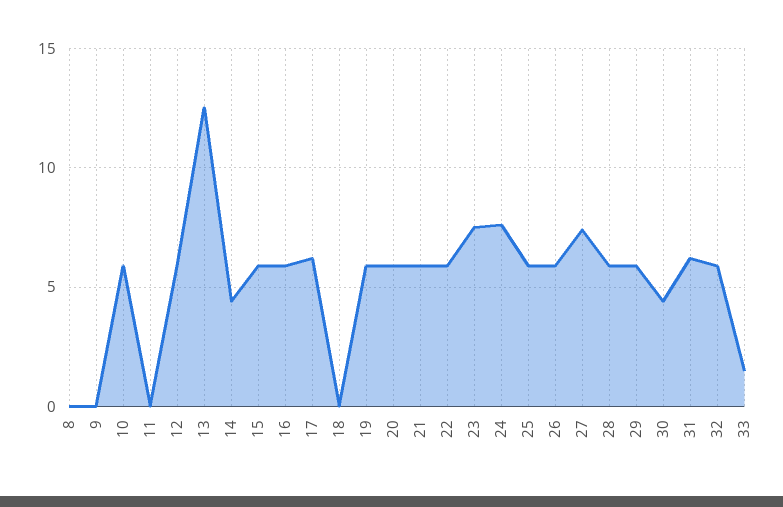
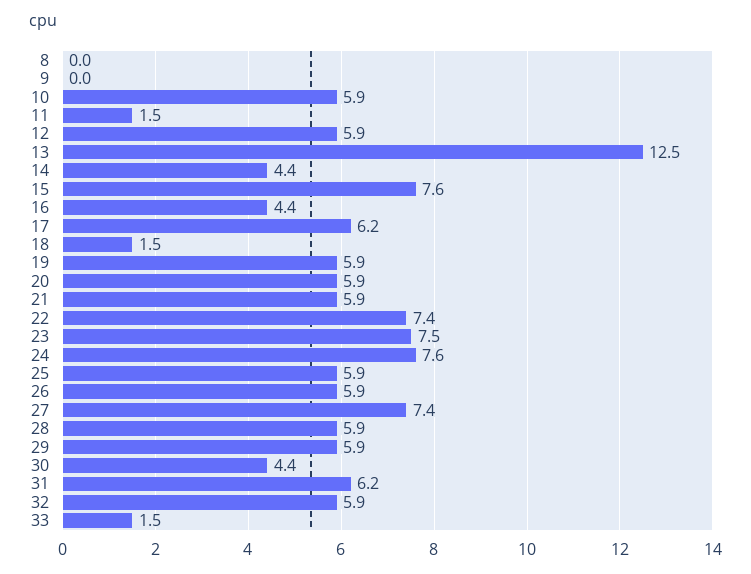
11: 0 -> 1.5
15: 6 -> 7.6
16: 6 -> 4.4
18: 0 -> 1.5
22: 6 -> 7.4

